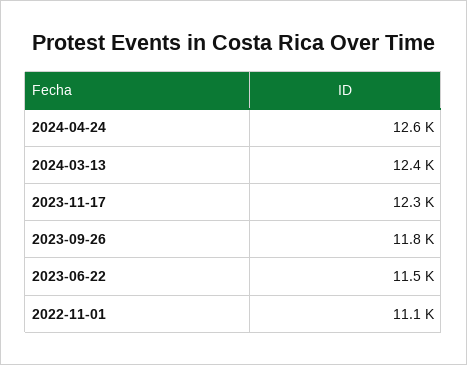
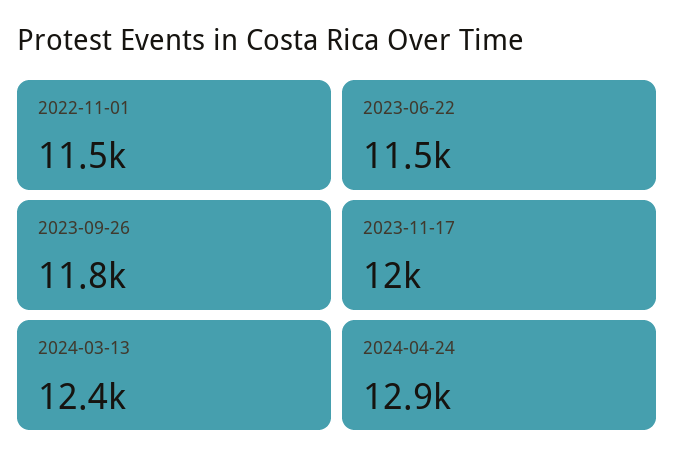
2024-04-24: 12600 -> 12900
2023-11-17: 12300 -> 12000
2022-11-01: 11100 -> 11500

